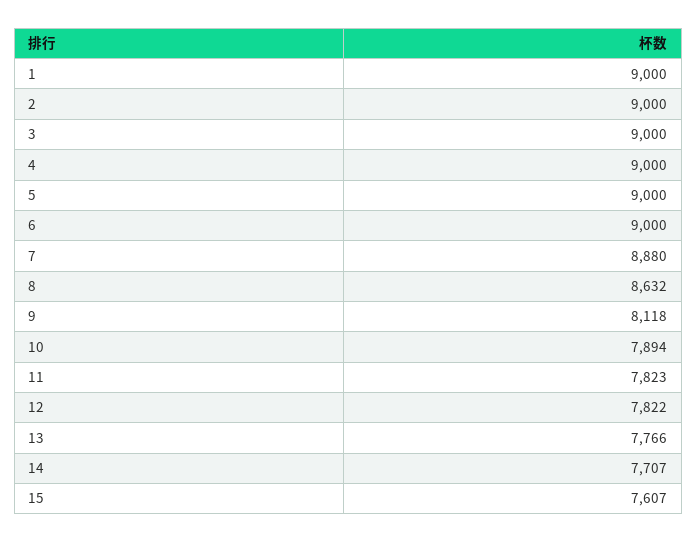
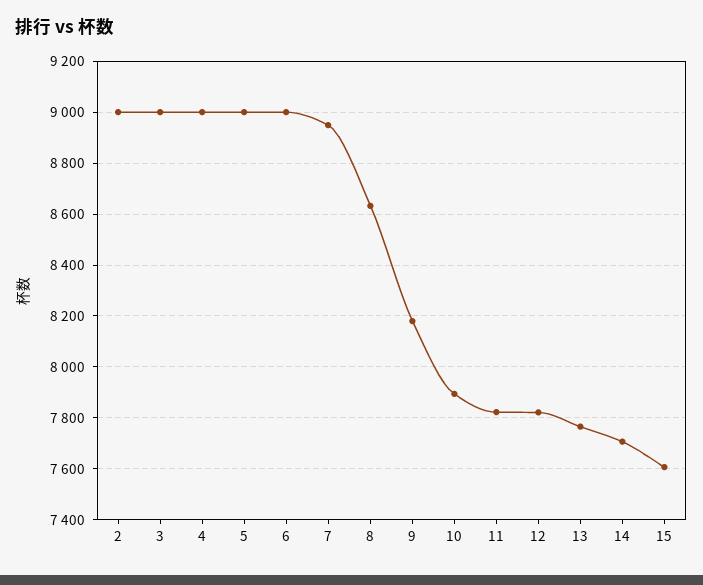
1: 9000 -> none
7: 8880 -> 8950
9: 8118 -> 8175

